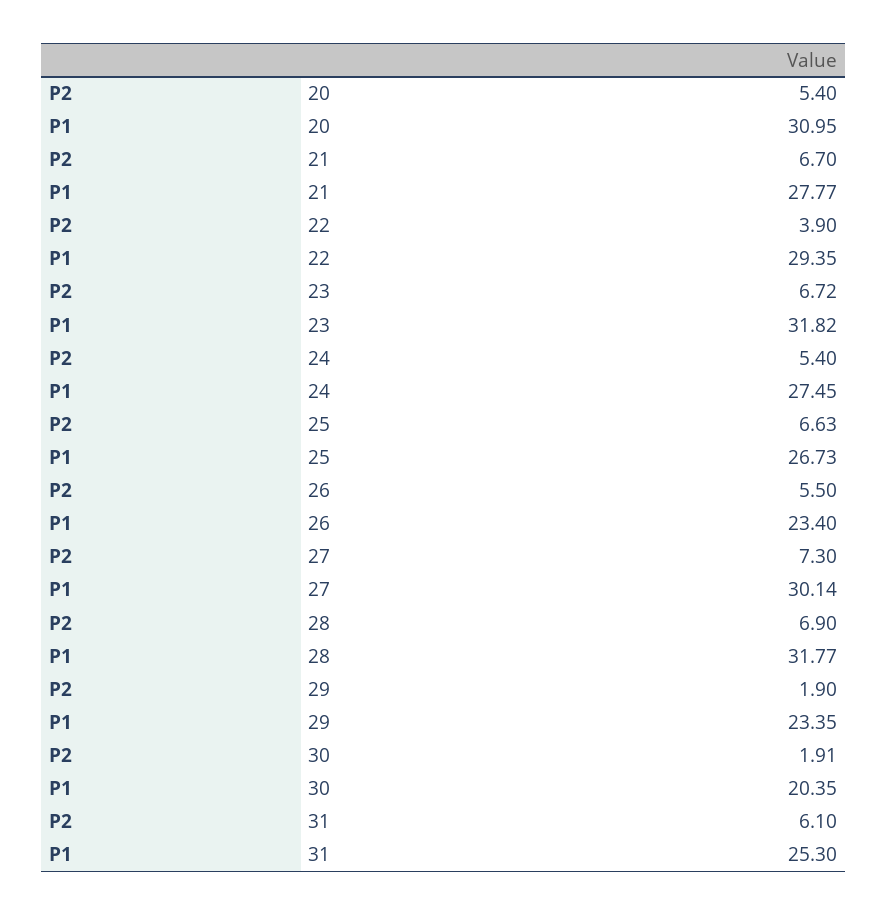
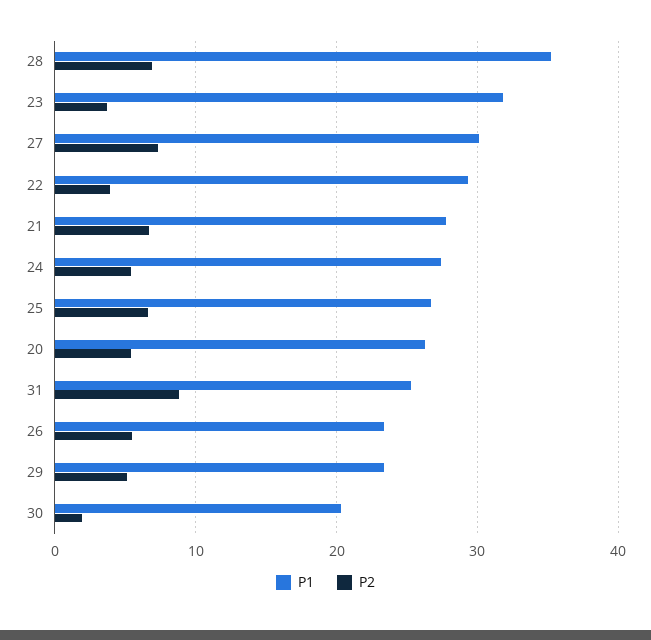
P1, 20: 30.95 -> 26
P2, 23: 6.72 -> 4
P1, 28: 31.77 -> 35
P2, 29: 1.9 -> 5
P2, 31: 6.1 -> 9

